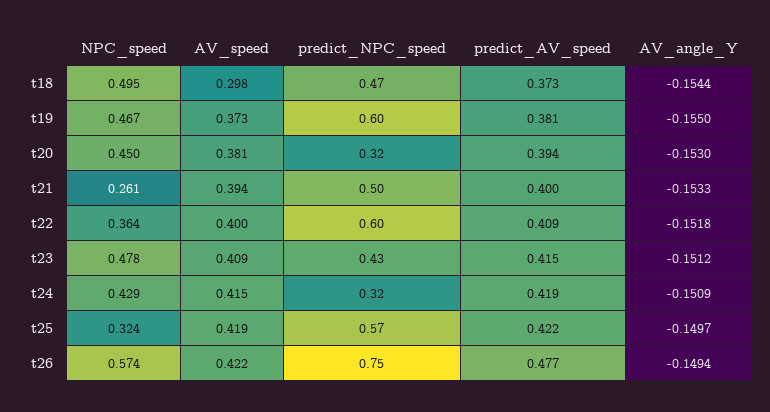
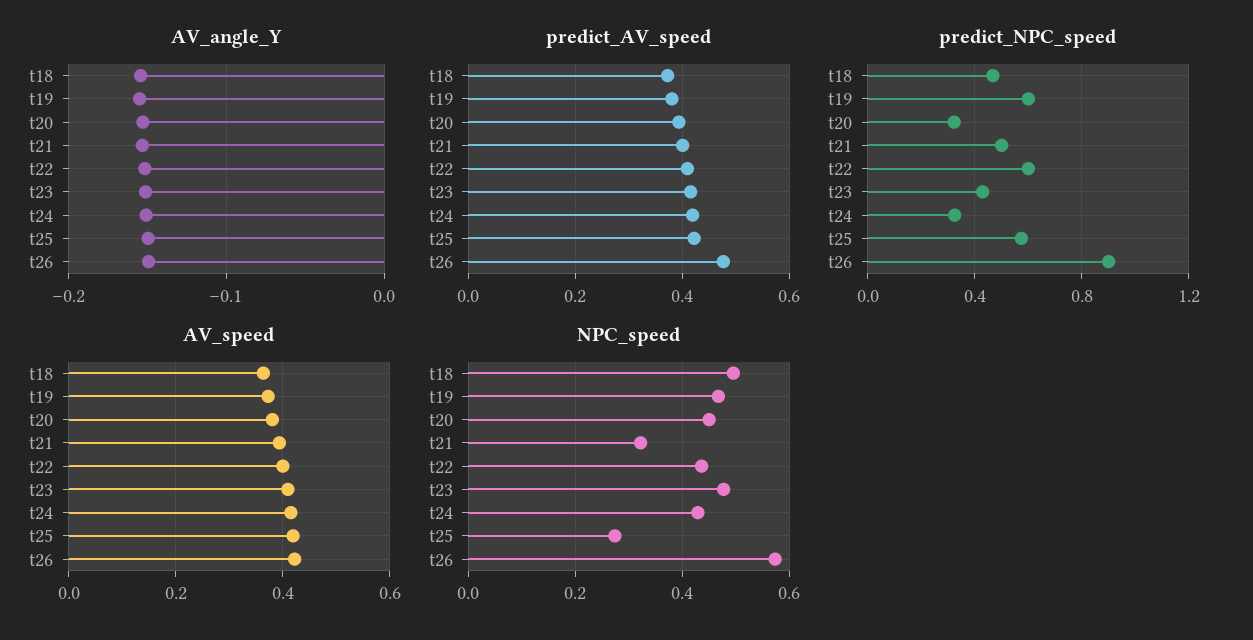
AV_speed, t18: 0.298 -> 0.36
NPC_speed, t21: 0.261 -> 0.32
NPC_speed, t22: 0.364 -> 0.44
NPC_speed, t25: 0.324 -> 0.28
predict_NPC_speed, t26: 0.75 -> 0.9

